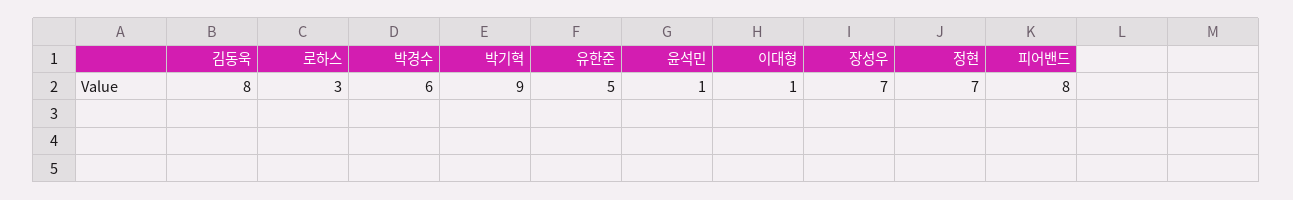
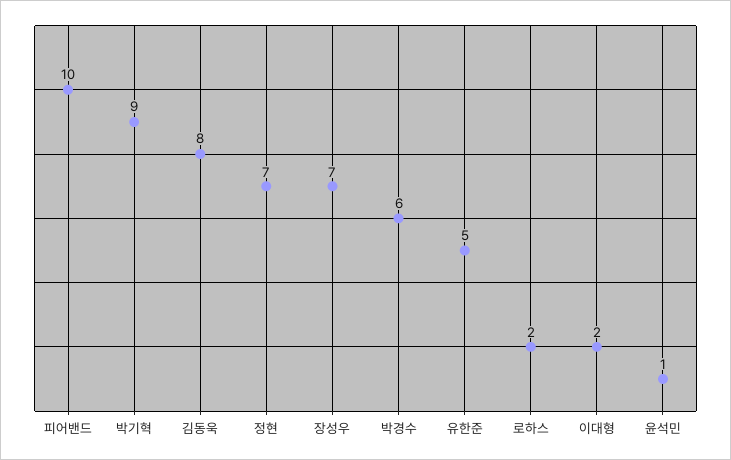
로하스: 3 -> 2
이대형: 1 -> 2
피어밴드: 8 -> 10

